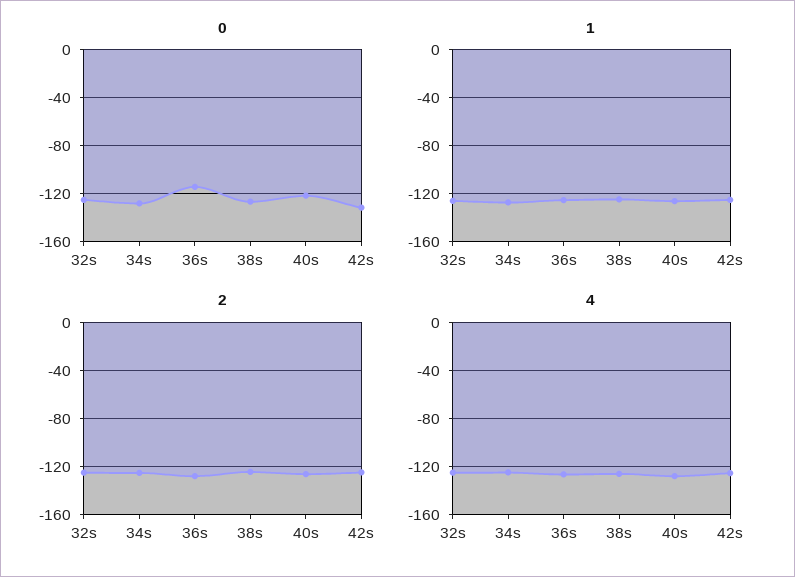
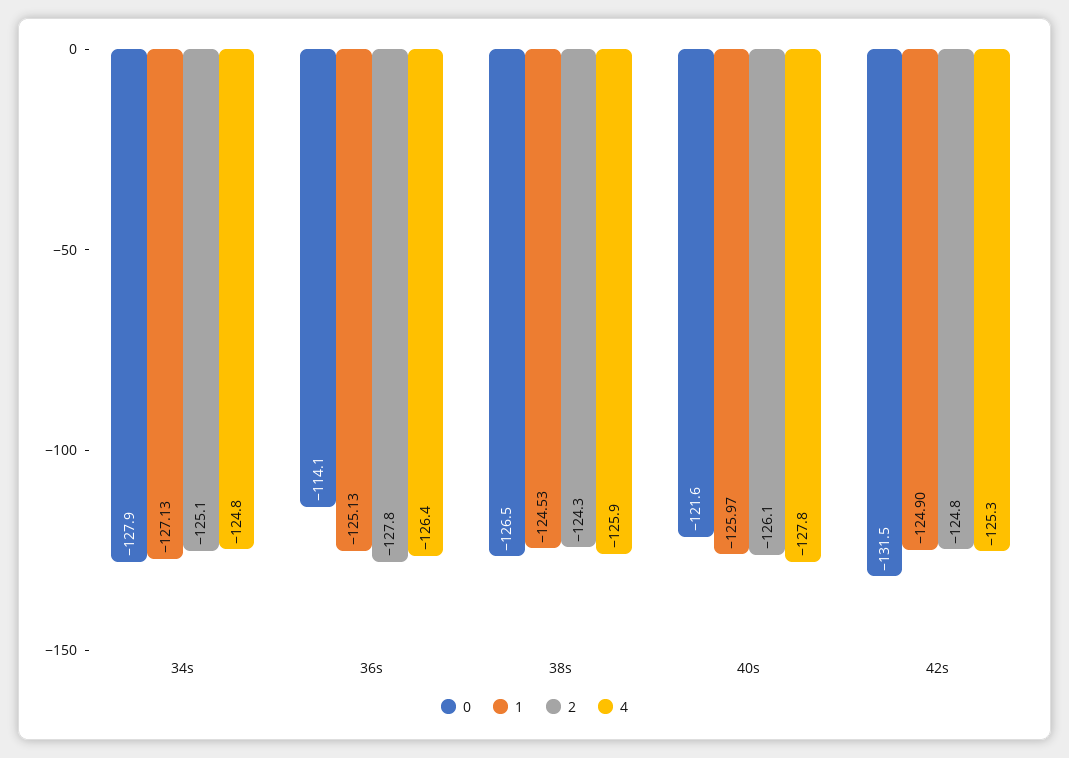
0, 32s: -125 -> none
1, 32s: -125 -> none
2, 32s: -125 -> none
4, 32s: -125 -> none

